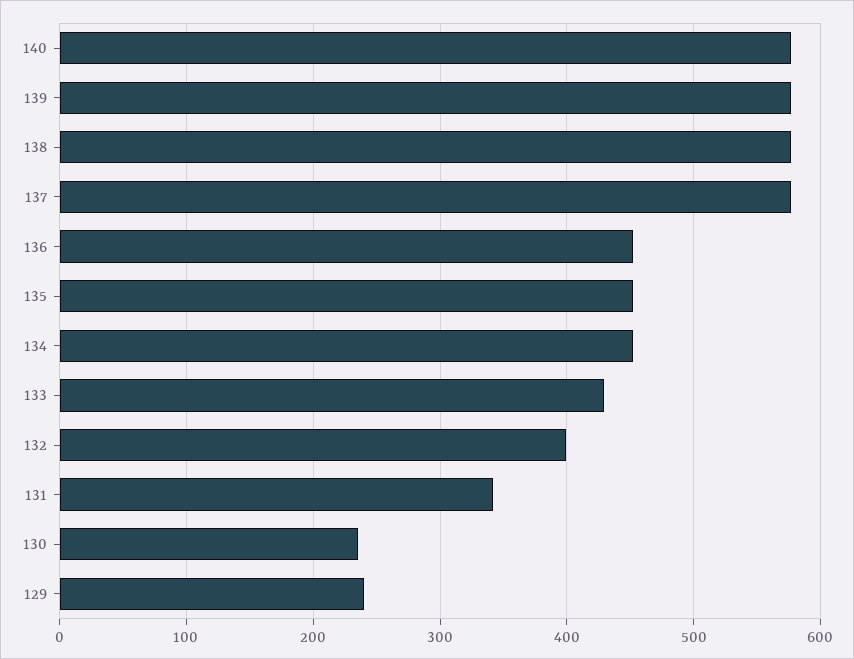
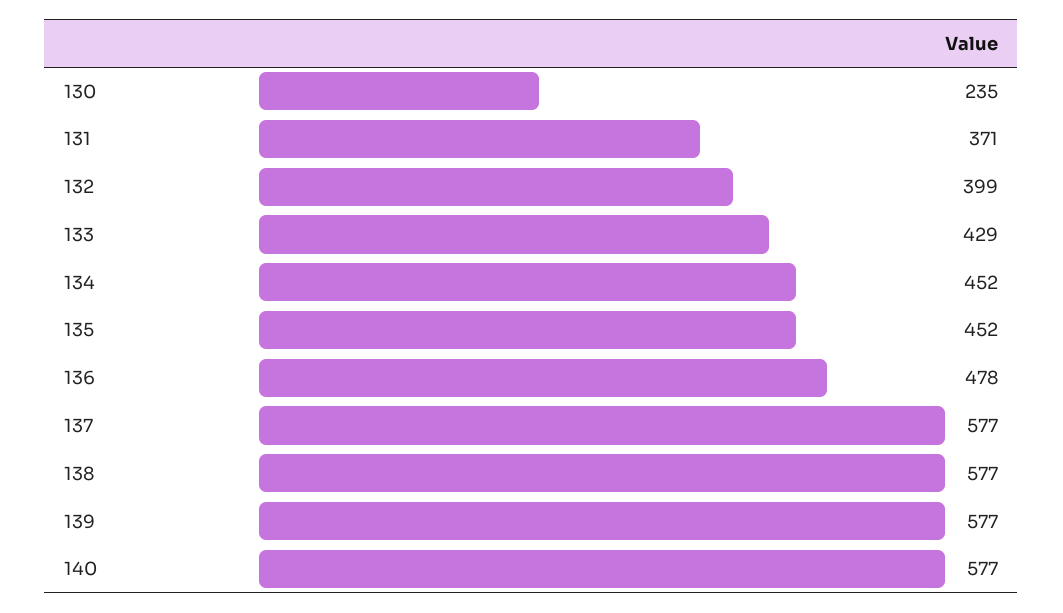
136: 450 -> 478
131: 340 -> 371
129: 240 -> none

